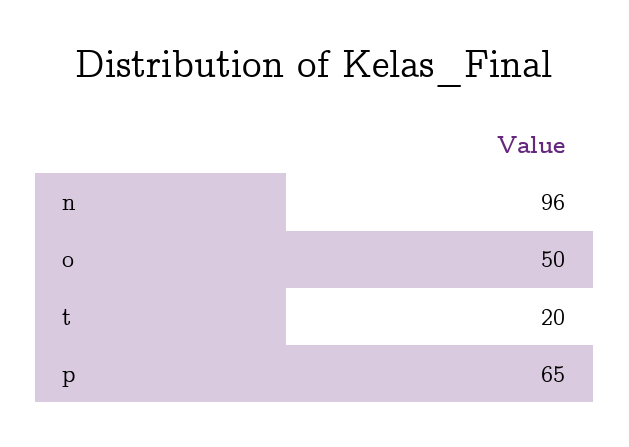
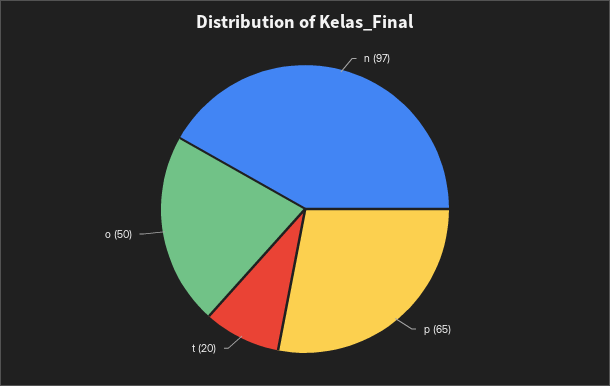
n: 96 -> 97

